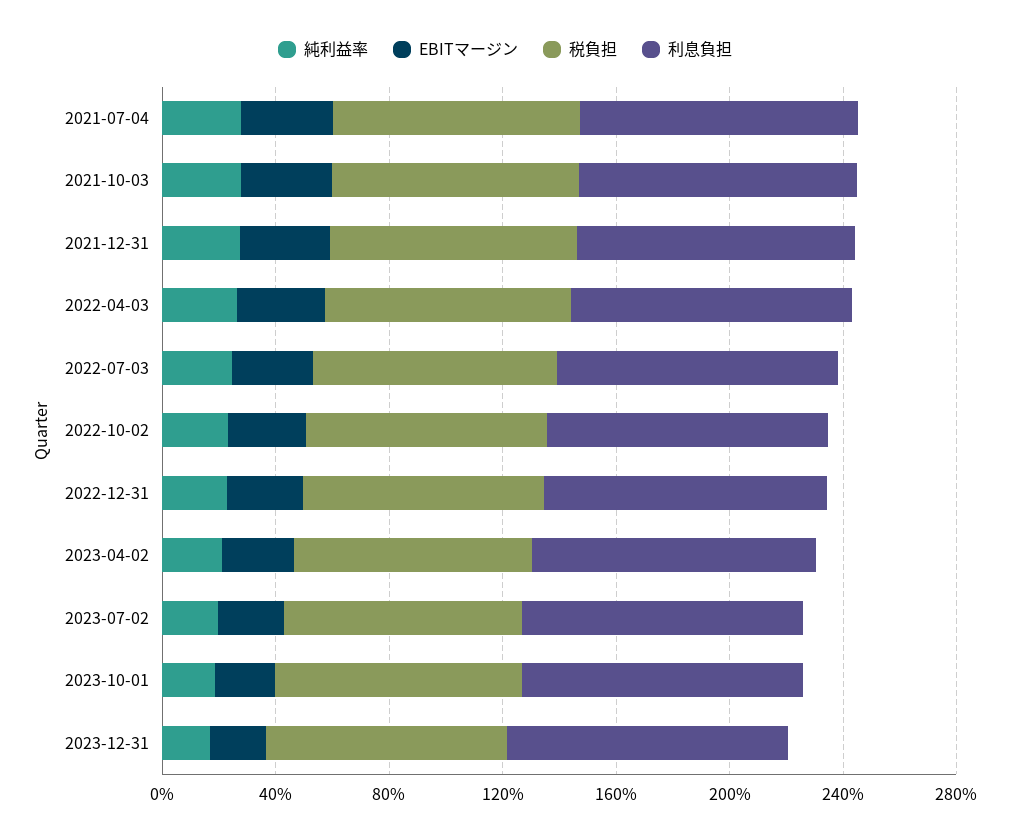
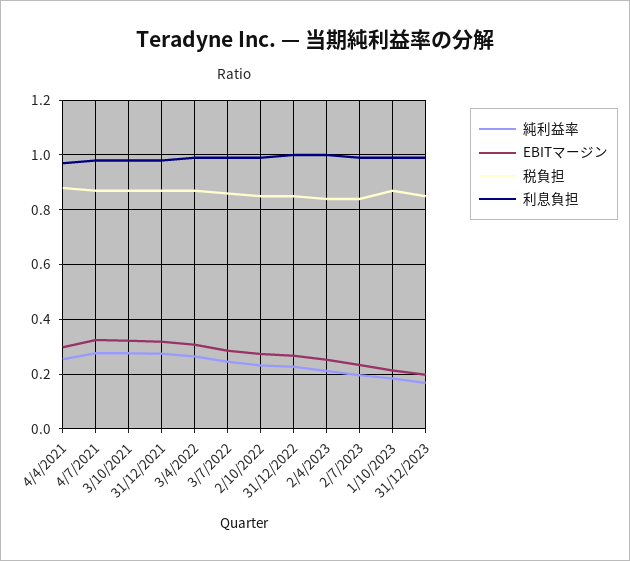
純利益率, 4/4/2021: none -> 0.25
EBITマージン, 4/4/2021: none -> 0.3
税負担, 4/4/2021: none -> 0.875
利息負担, 4/4/2021: none -> 0.975

